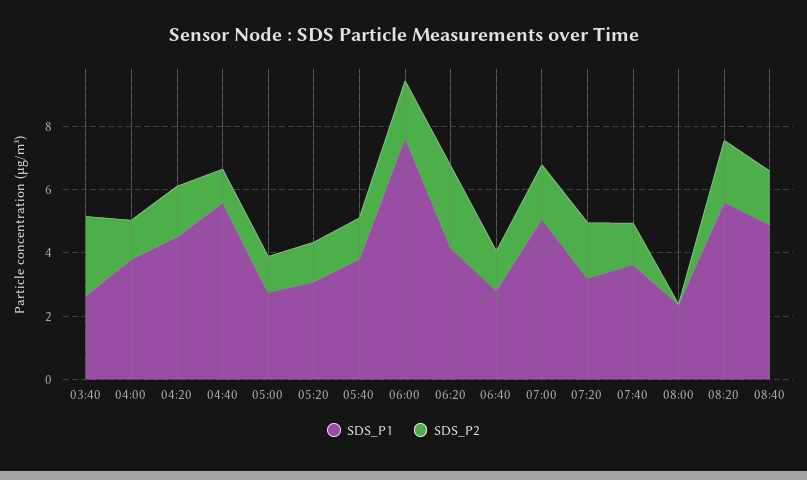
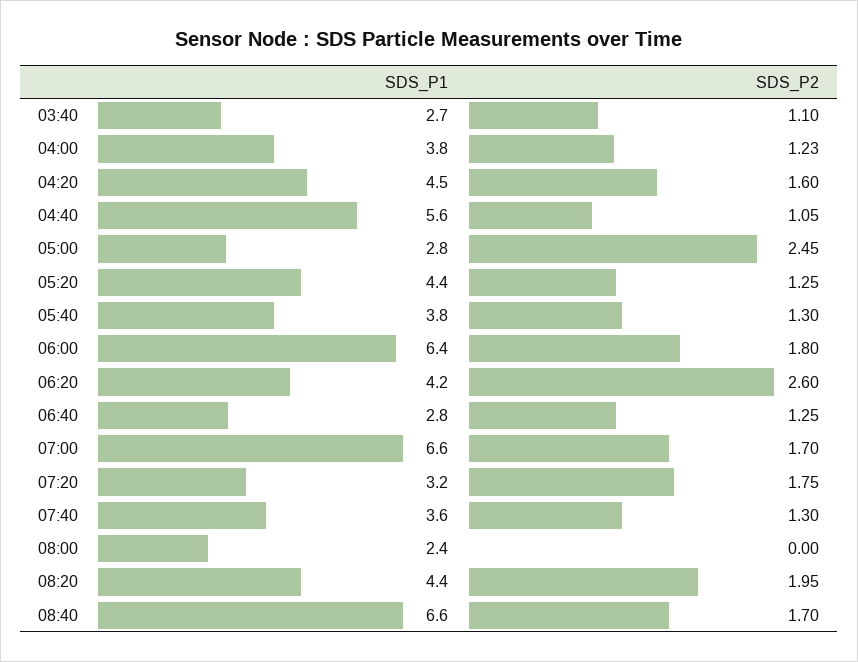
SDS_P2, 03:40: 2.5 -> 1.1
SDS_P2, 05:00: 1 -> 2.45
SDS_P1, 05:20: 3 -> 4.4
SDS_P1, 06:00: 7.5 -> 6.4
SDS_P1, 07:00: 5 -> 6.6
SDS_P1, 08:20: 5.5 -> 4.4
SDS_P1, 08:40: 5 -> 6.6

